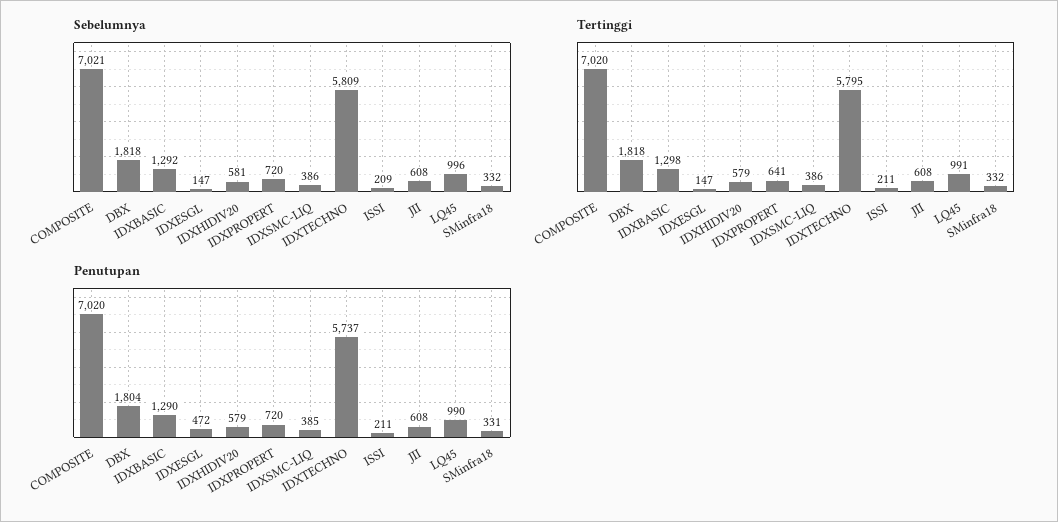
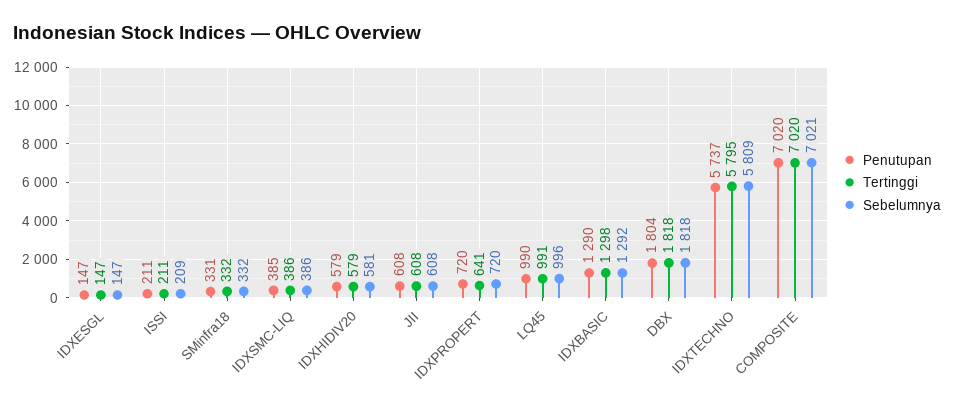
Penutupan, IDXESGL: 472 -> 147

